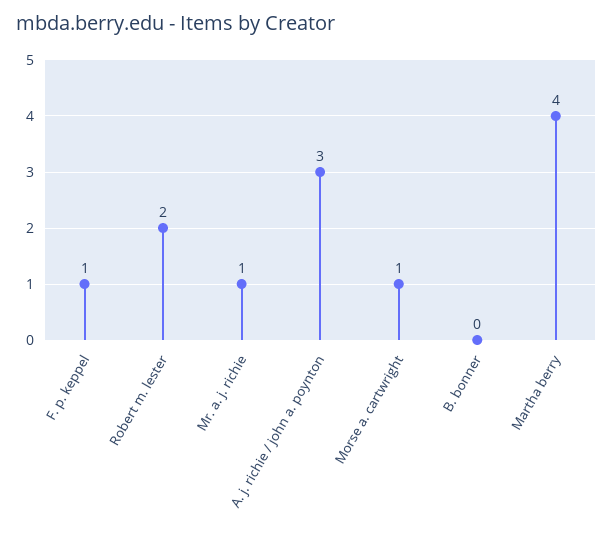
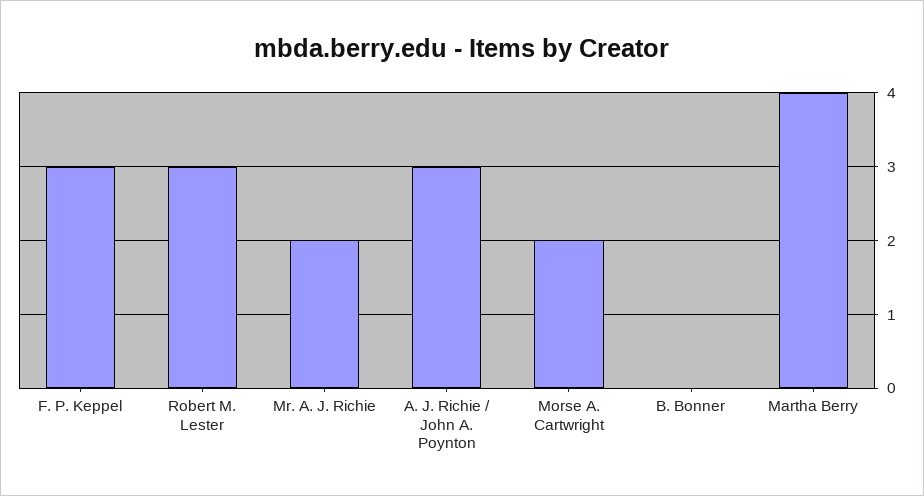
F. p. keppel: 1 -> 3
Robert m. lester: 2 -> 3
Mr. a. j. richie: 1 -> 2
Morse a. cartwright: 1 -> 2

